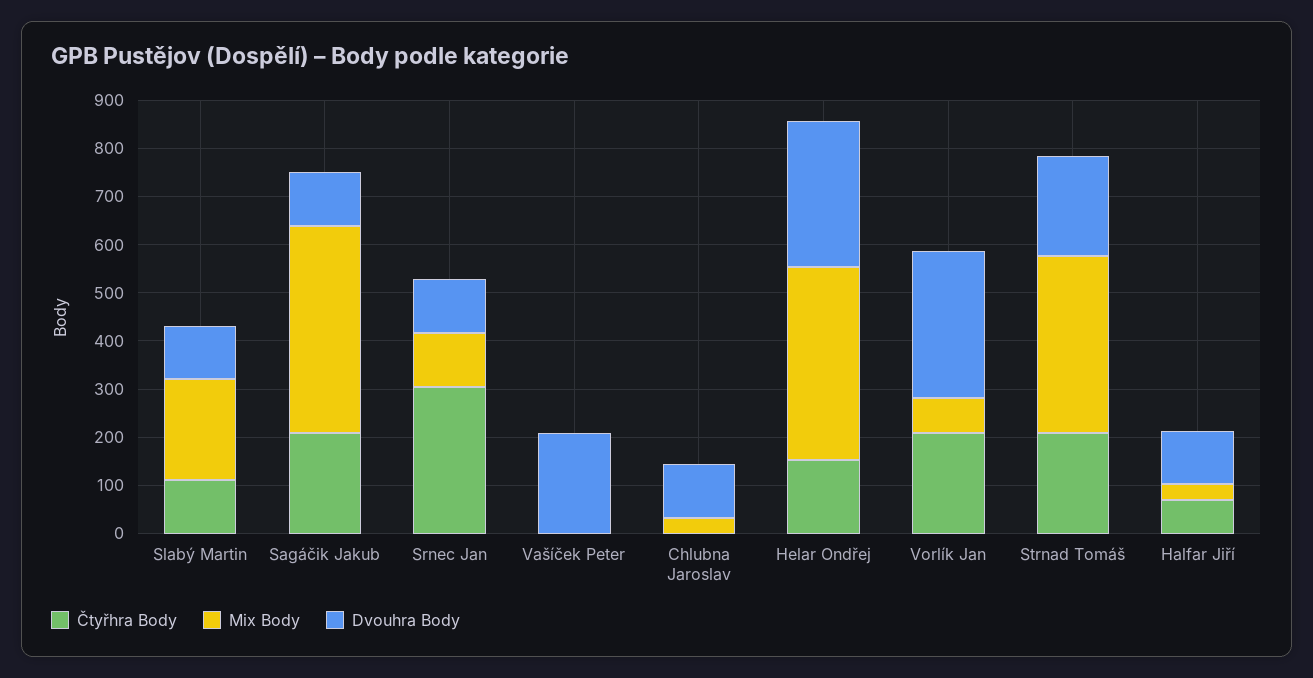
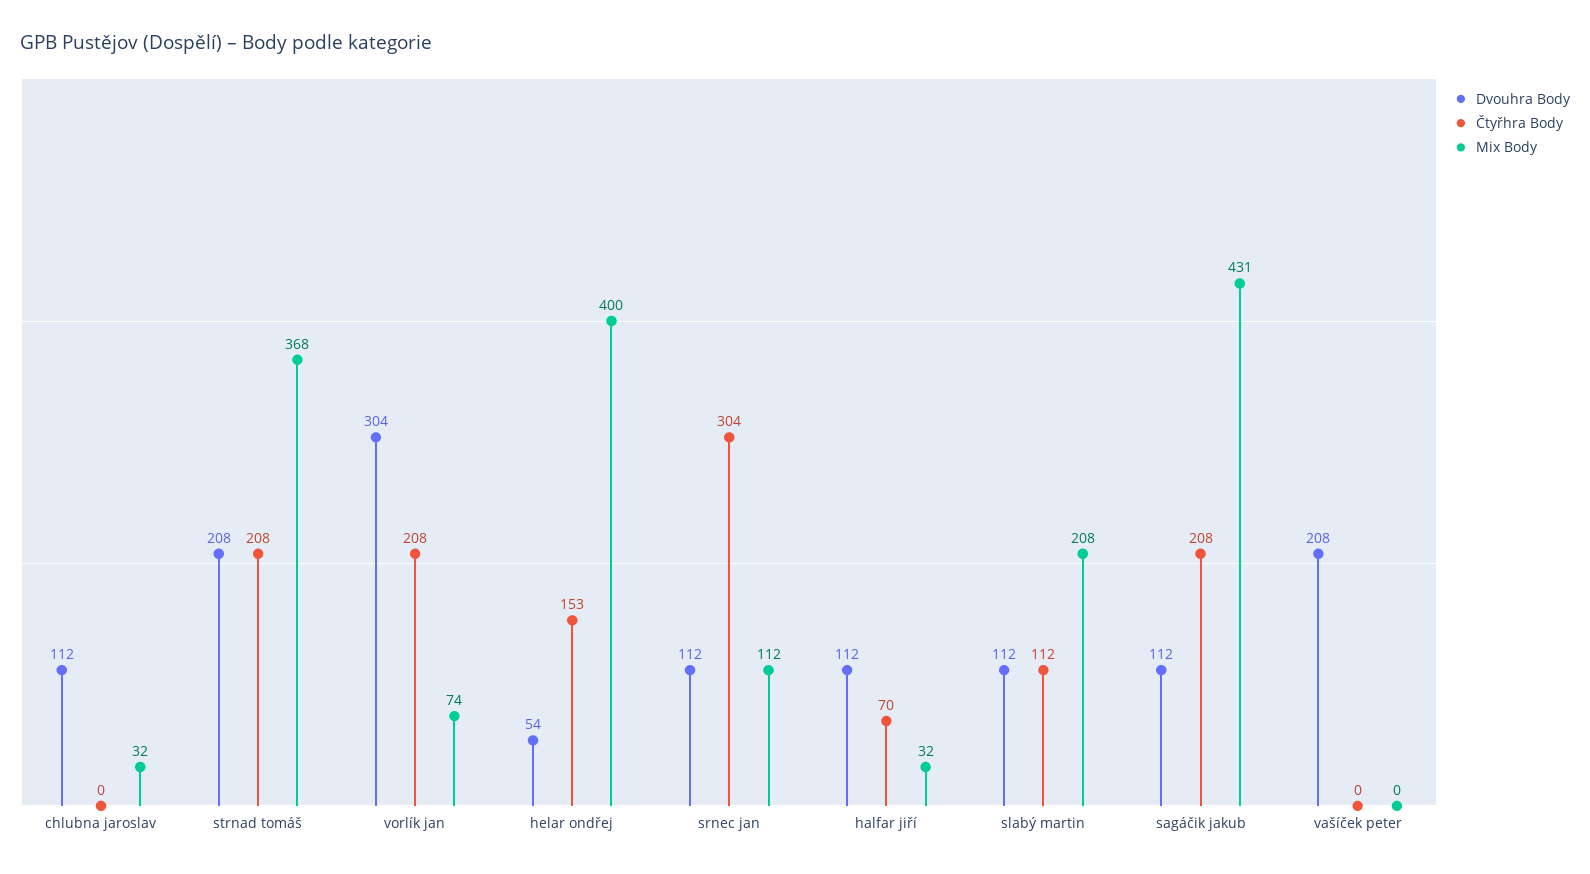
Dvouhra Body, Helar Ondřej: 300 -> 54

